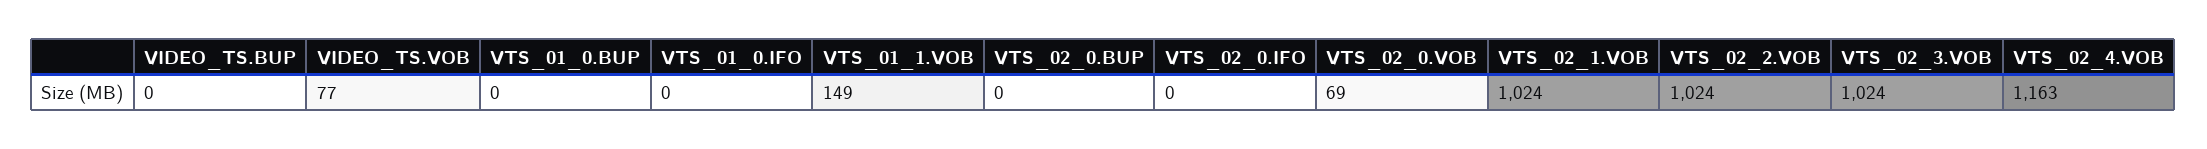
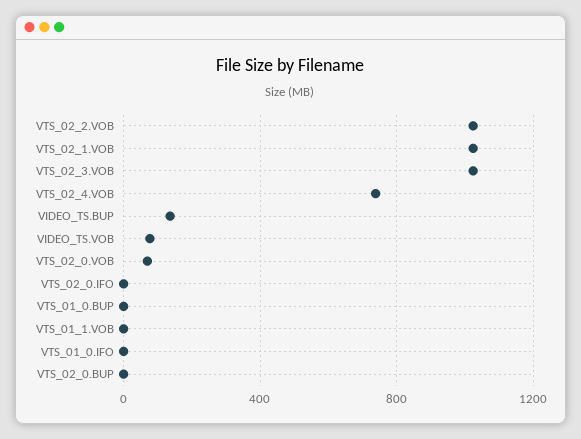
VIDEO_TS.BUP: 0 -> 150
VTS_01_1.VOB: 149 -> 0
VTS_02_4.VOB: 1163 -> 750

